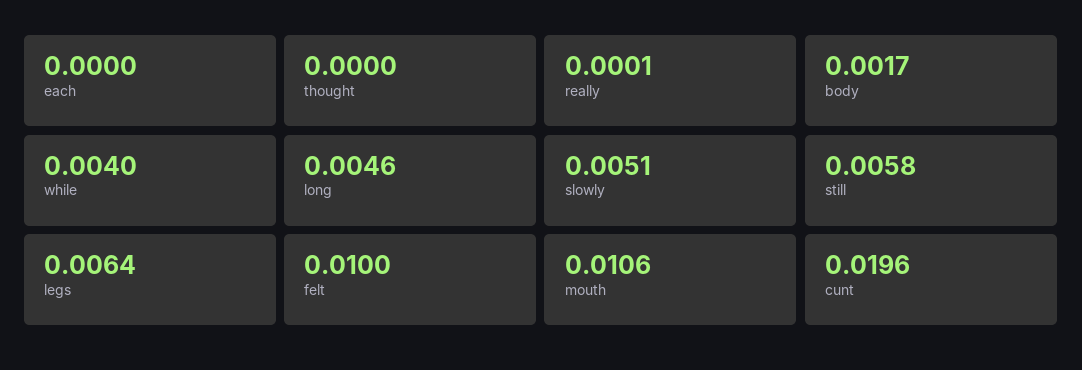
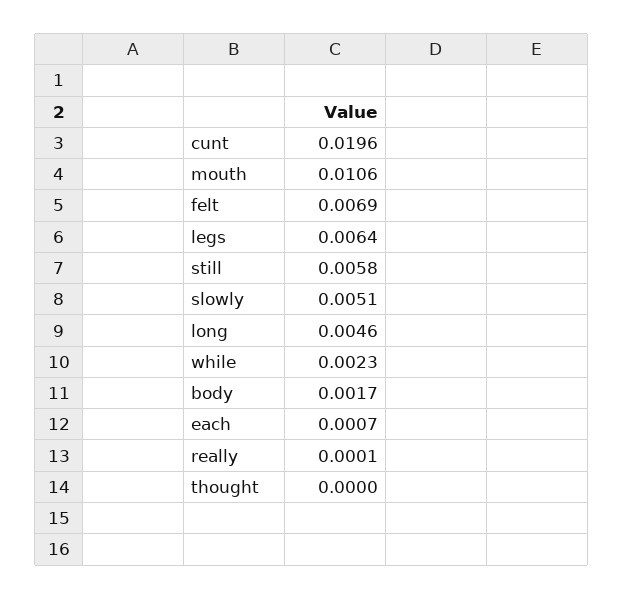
each: 0 -> 0.0007
while: 0.004 -> 0.0023
felt: 0.01 -> 0.0069

